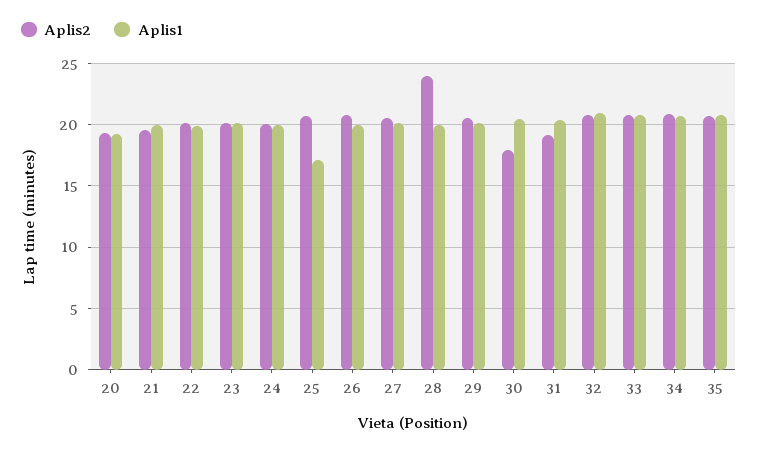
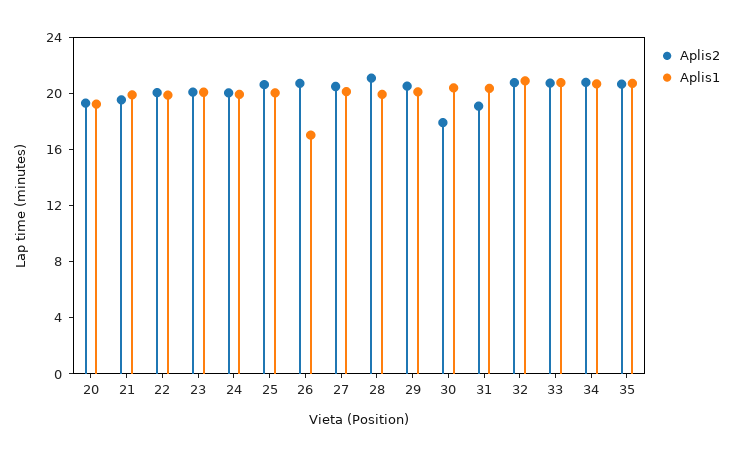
Aplis1, 25: 17 -> 20
Aplis1, 26: 20 -> 17
Aplis2, 28: 24 -> 21

